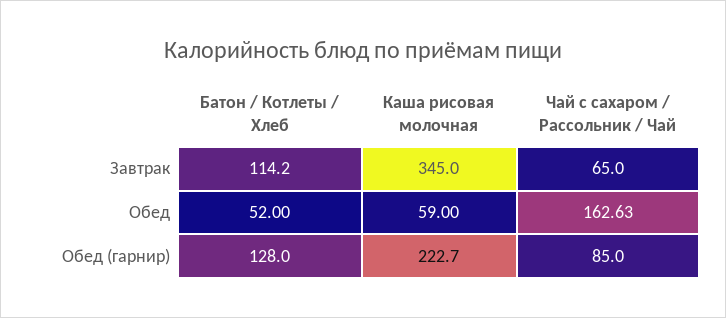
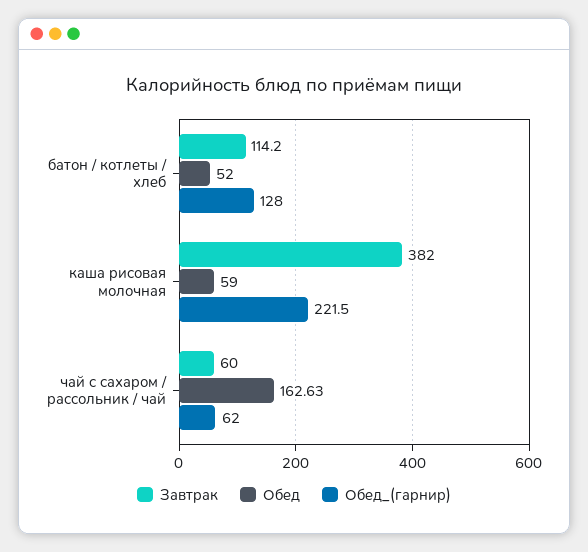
Завтрак, Каша рисовая молочная: 345 -> 382
Завтрак, Чай с сахаром / Рассольник / Чай: 65 -> 60
Обед (гарнир), Каша рисовая молочная: 222.7 -> 221.5
Обед (гарнир), Чай с сахаром / Рассольник / Чай: 85 -> 62

